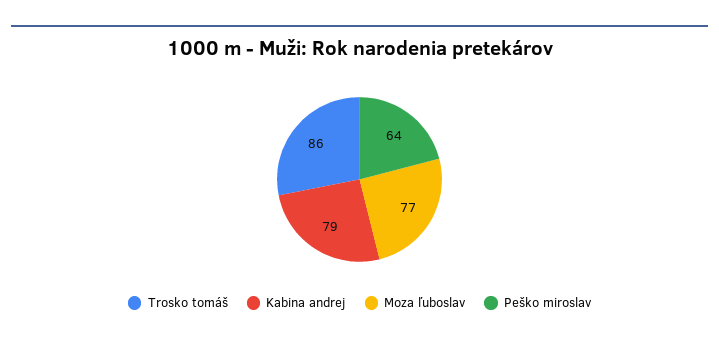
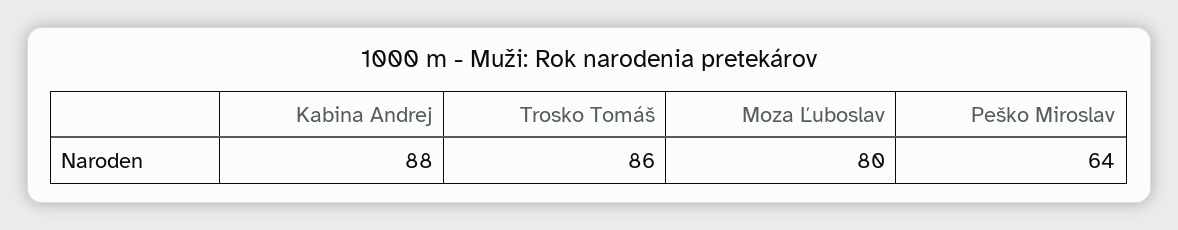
Kabina andrej: 79 -> 88
Moza ľuboslav: 77 -> 80

